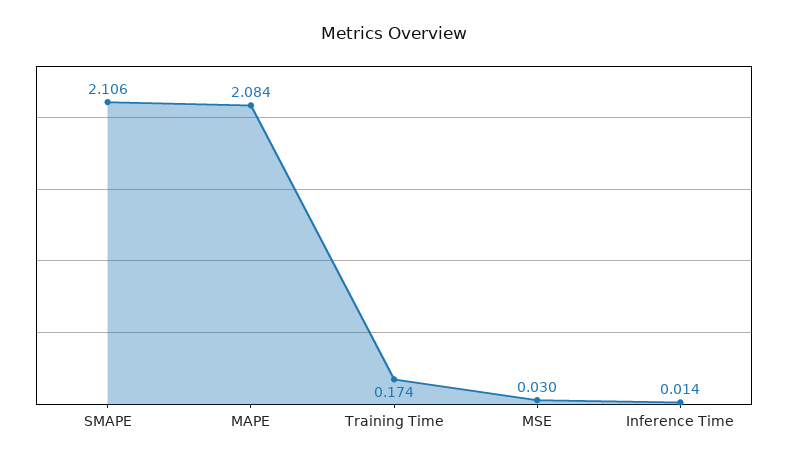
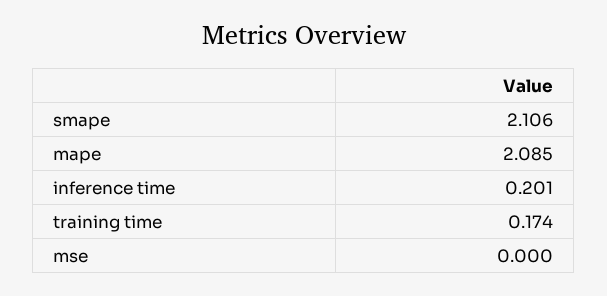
MAPE: 2.084 -> 2.085
MSE: 0.03 -> 0
Inference Time: 0.014 -> 0.201

